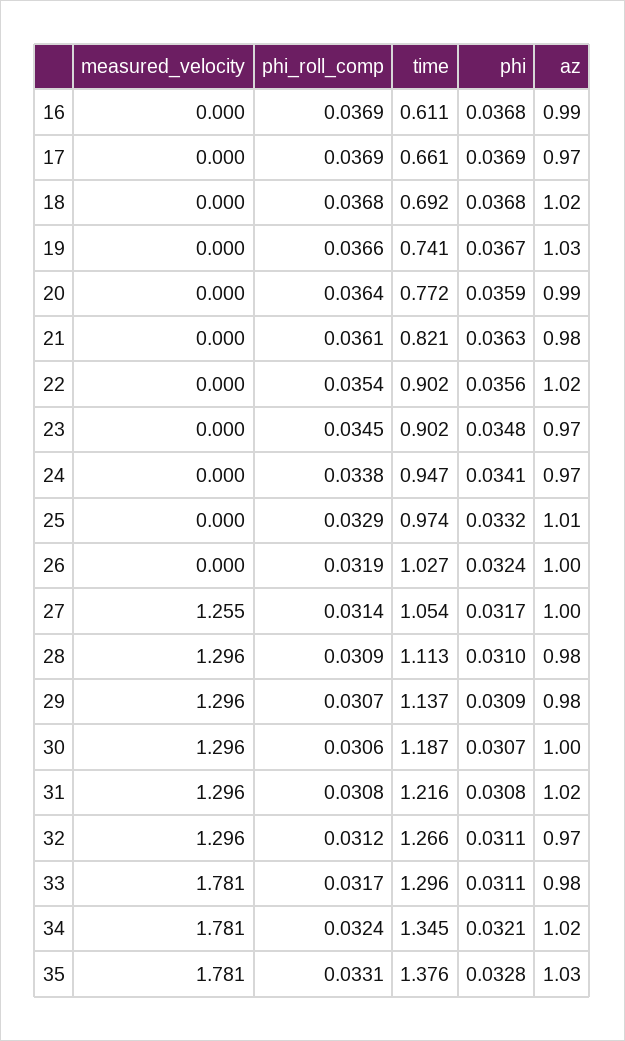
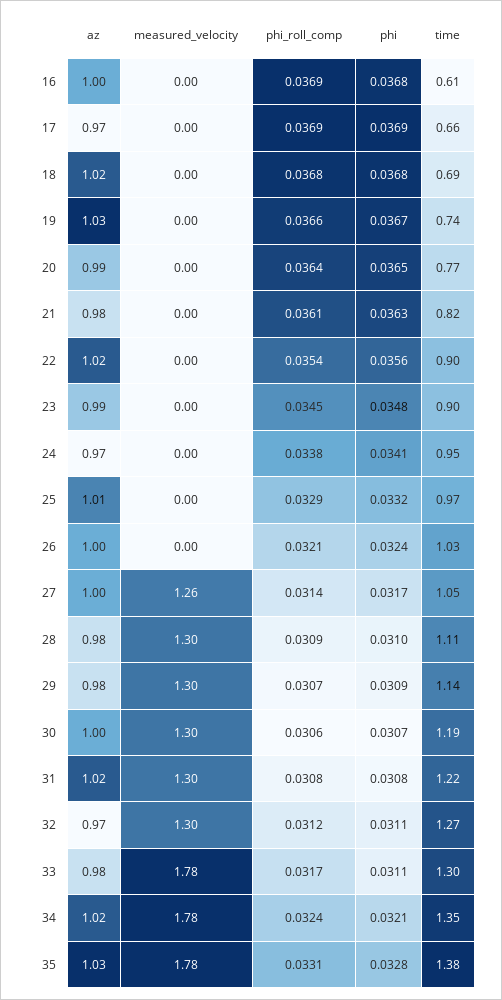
az, 16: 0.99 -> 1
phi, 20: 0.0359 -> 0.0365
az, 23: 0.97 -> 0.99
phi_roll_comp, 26: 0.0319 -> 0.0321

